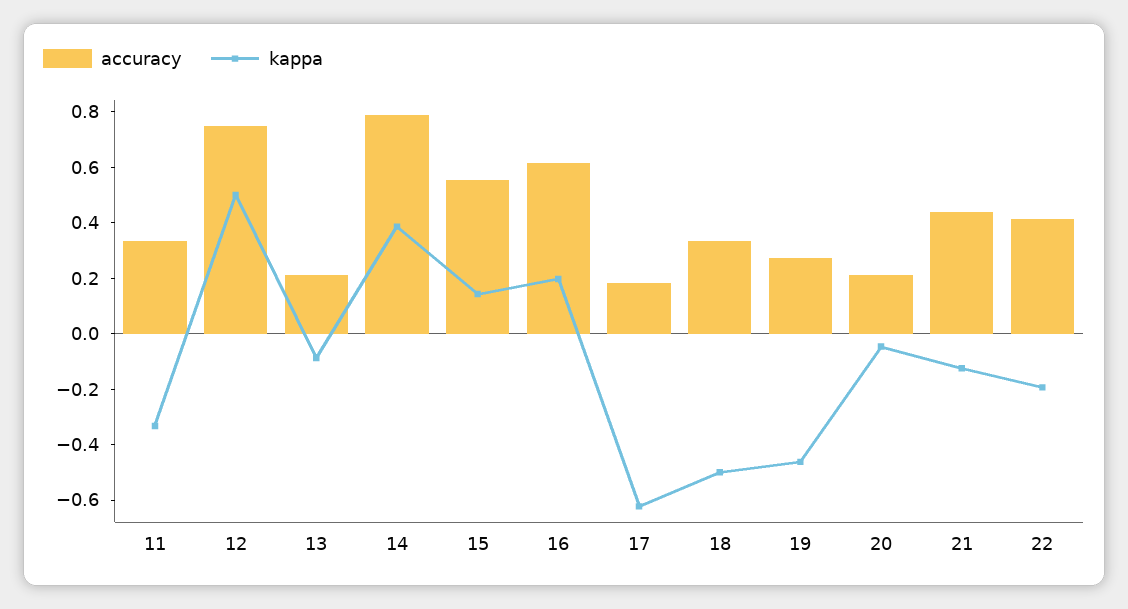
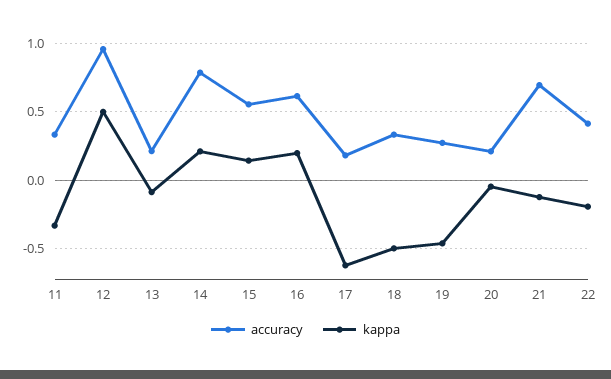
accuracy, 12: 0.75 -> 0.95
kappa, 14: 0.4 -> 0.2
accuracy, 21: 0.45 -> 0.7

